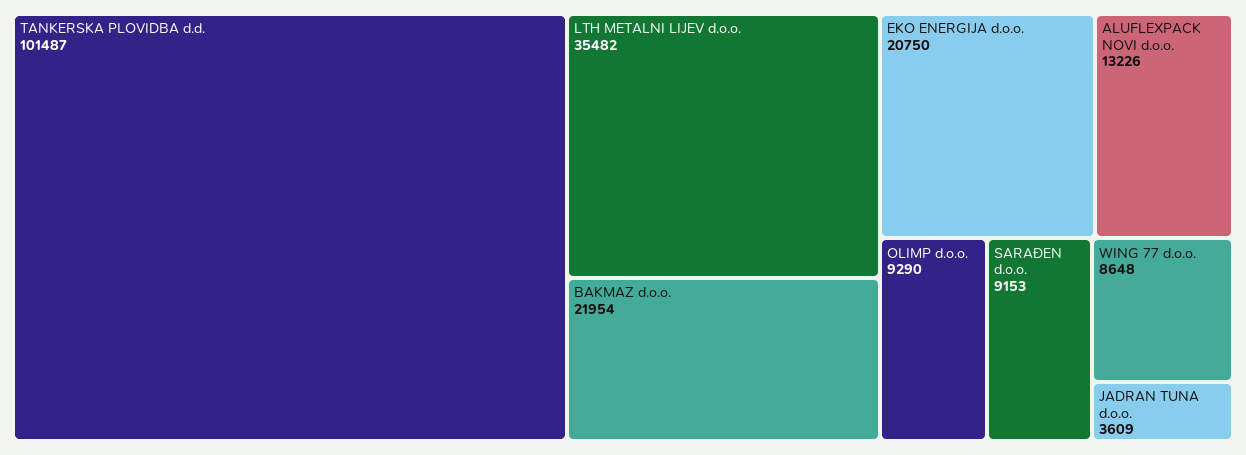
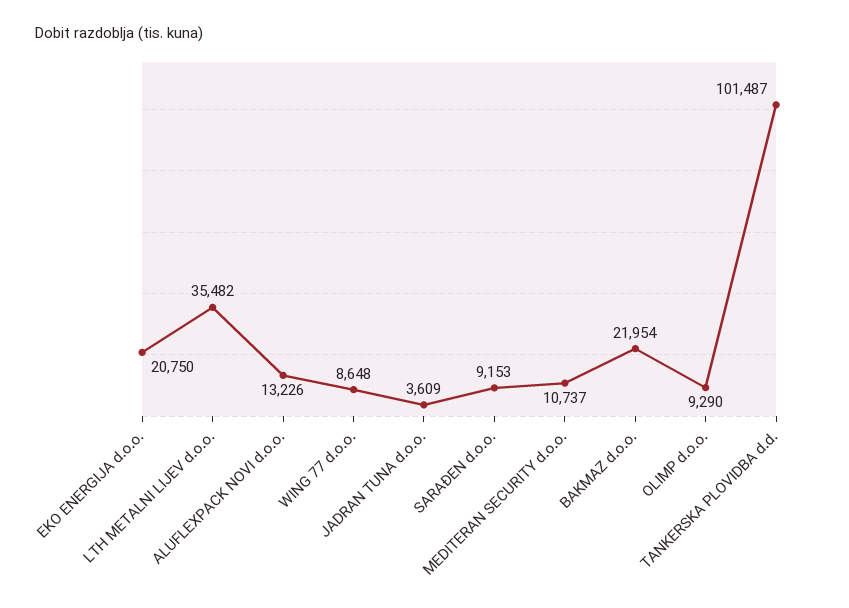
MEDITERAN SECURITY d.o.o.: none -> 10737

